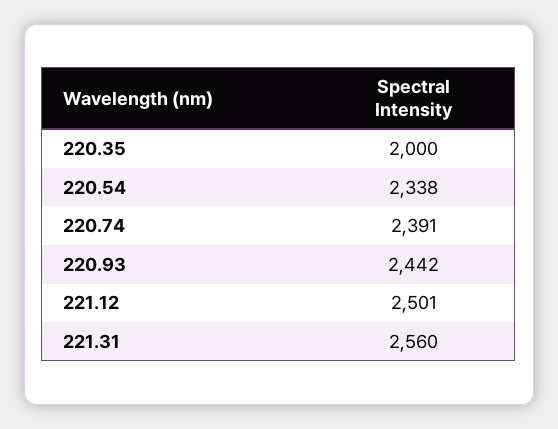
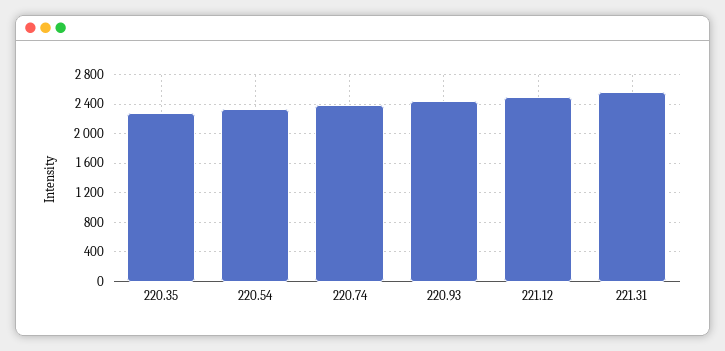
220.35: 2000 -> 2300

